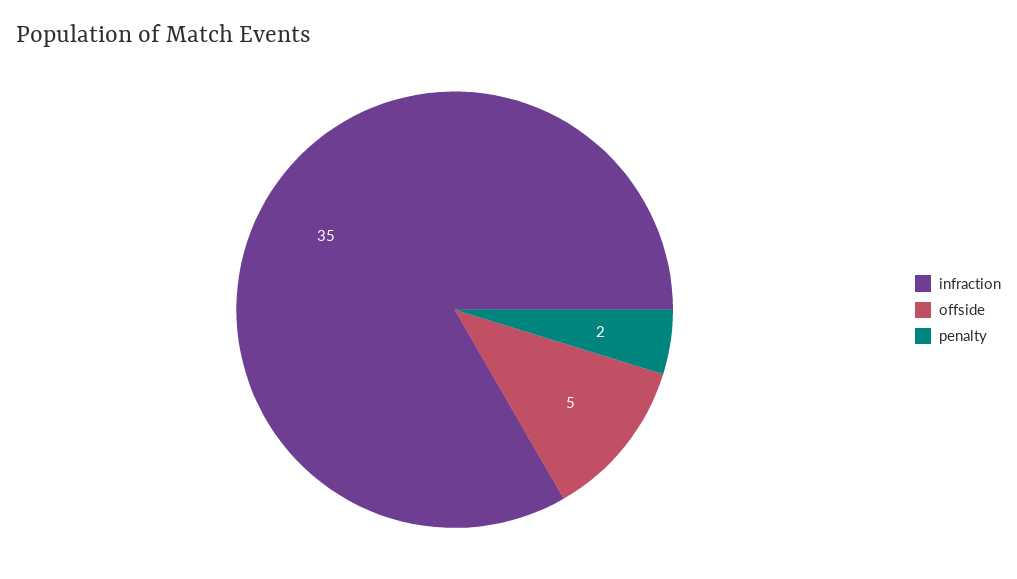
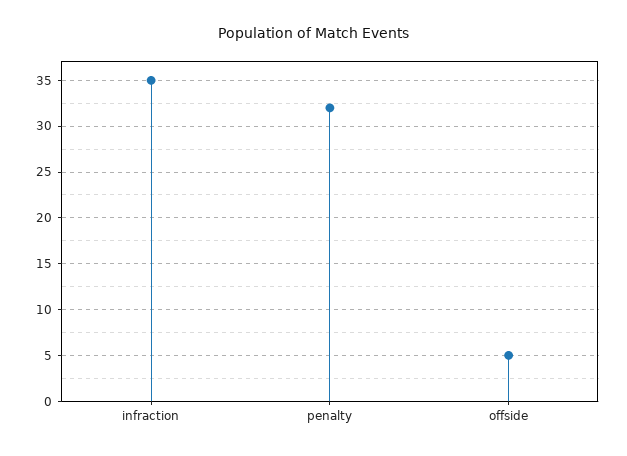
penalty: 2 -> 32

